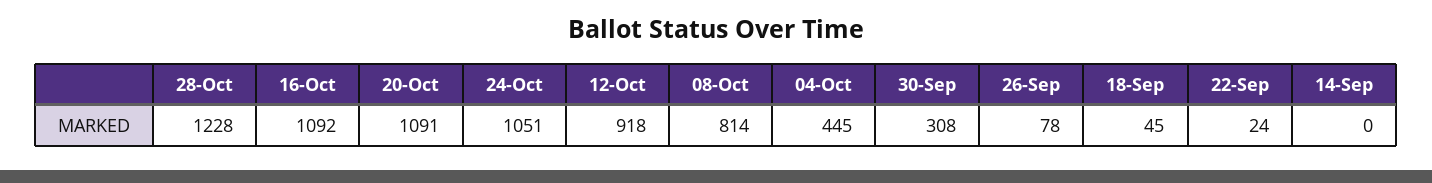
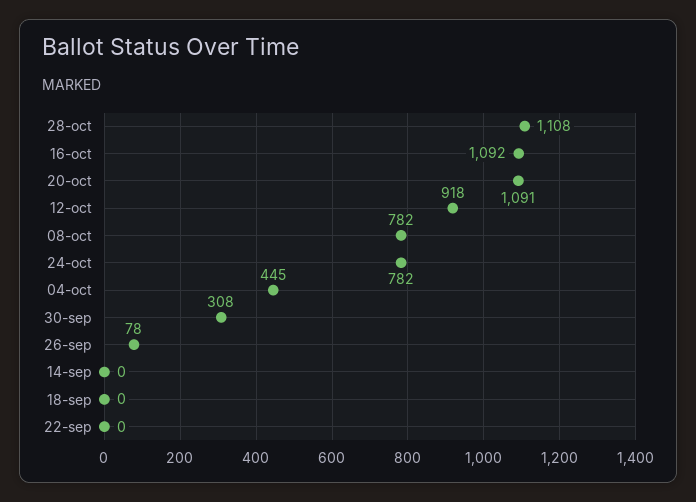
28-Oct: 1228 -> 1108
24-Oct: 1051 -> 782
08-Oct: 814 -> 782
18-Sep: 45 -> 0
22-Sep: 24 -> 0

